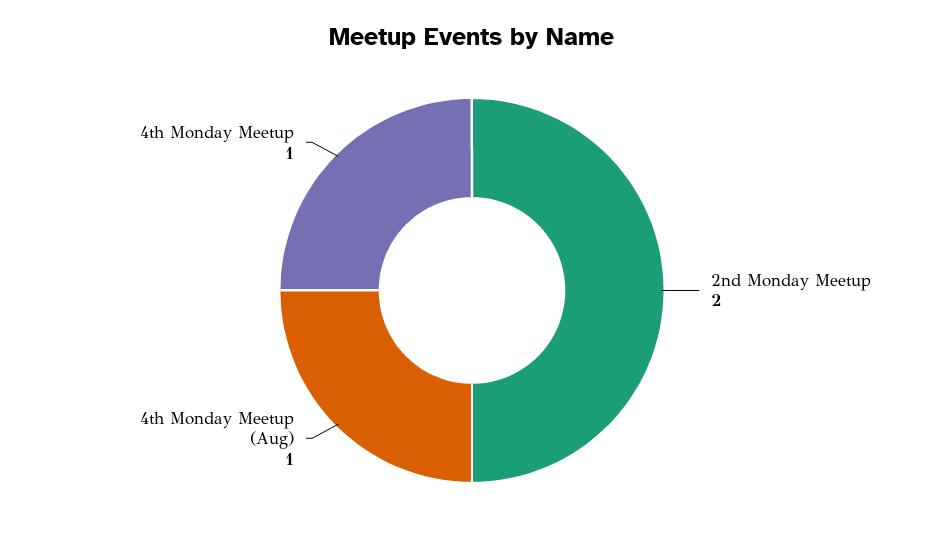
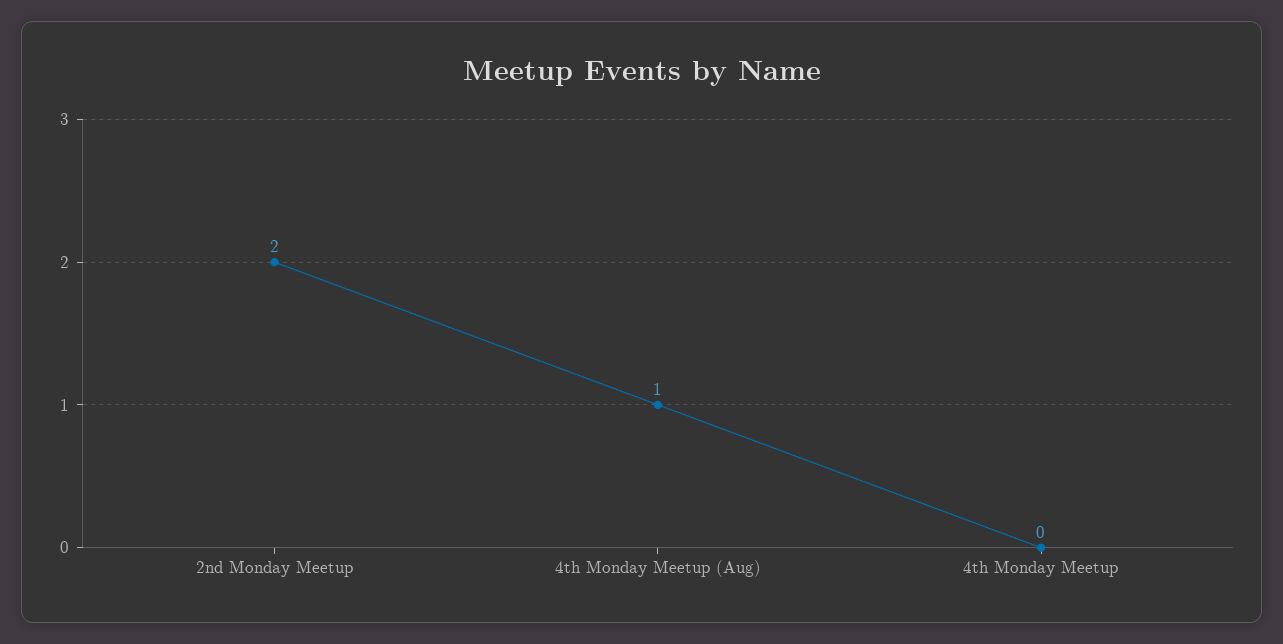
4th Monday Meetup: 1 -> 0

